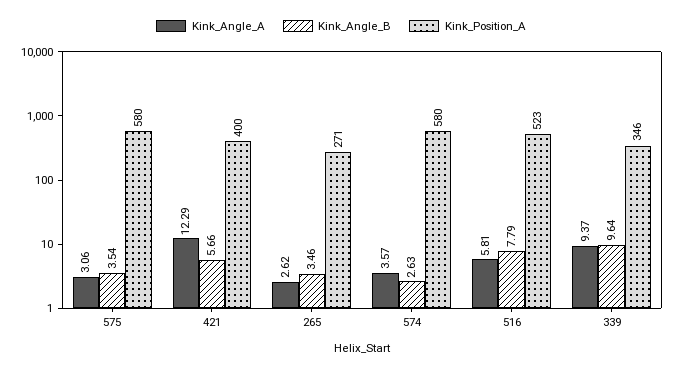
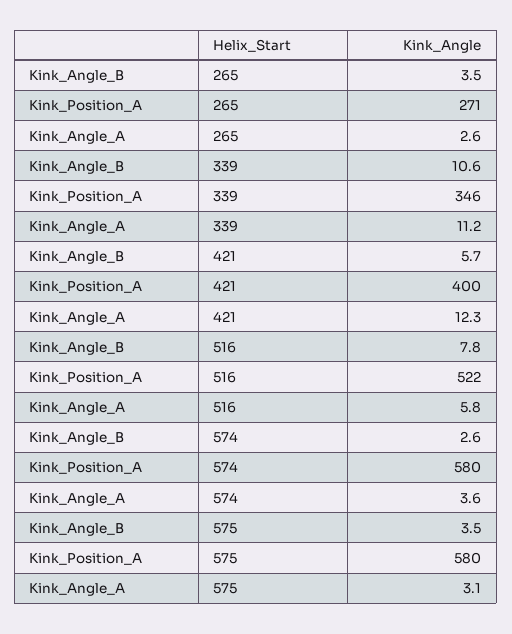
Kink_Position_A, 516: 523 -> 522
Kink_Angle_A, 339: 9.37 -> 11.2
Kink_Angle_B, 339: 9.64 -> 10.6

